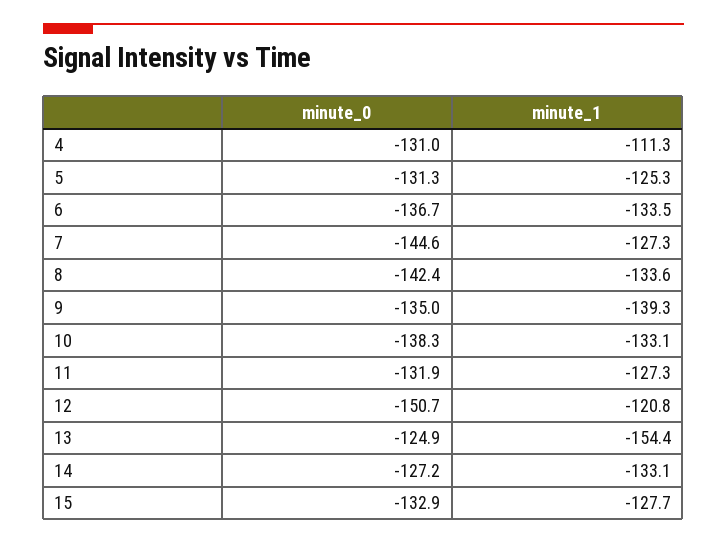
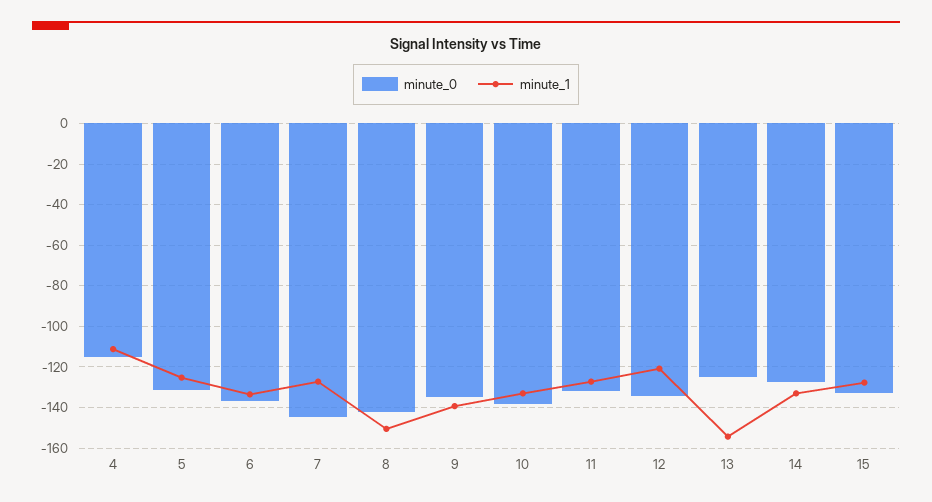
minute_0, 4: -131 -> -115
minute_1, 8: -133.6 -> -150
minute_0, 12: -150.7 -> -135

